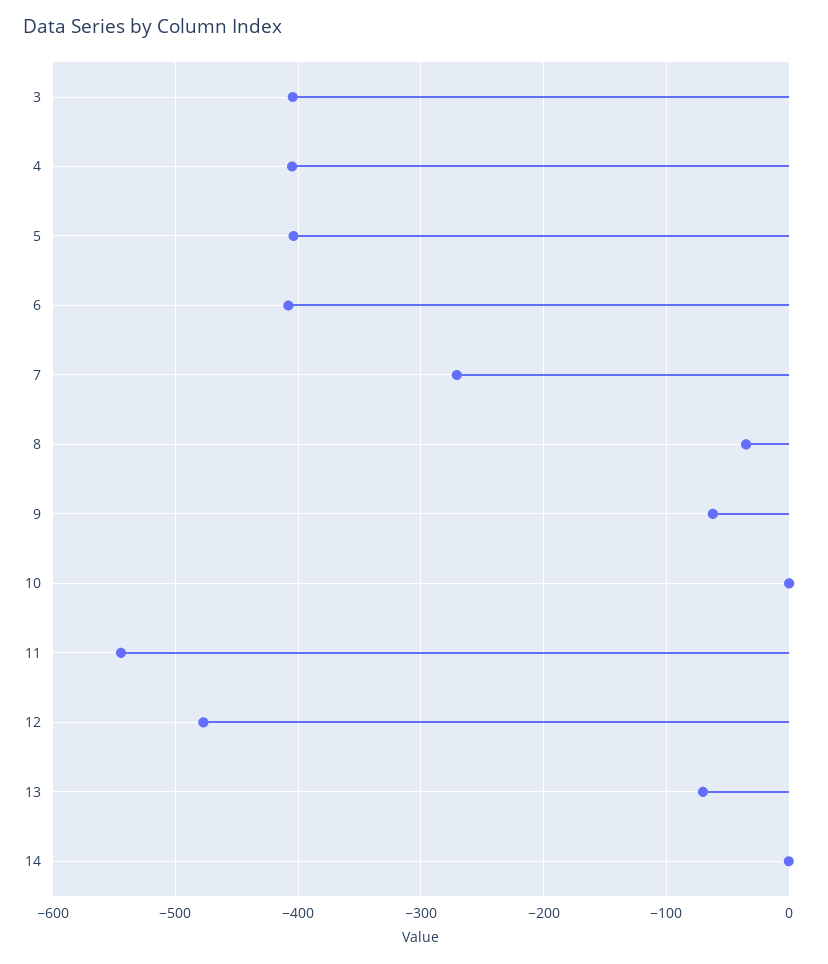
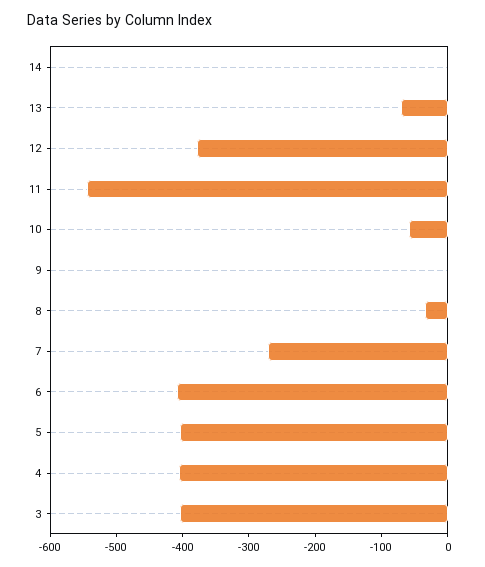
9: -60 -> 0
10: 0 -> -60
12: -480 -> -380

